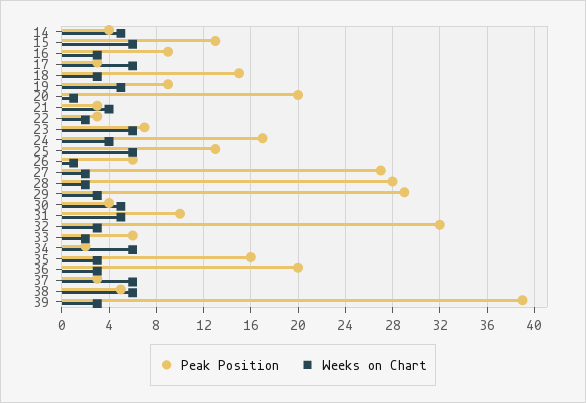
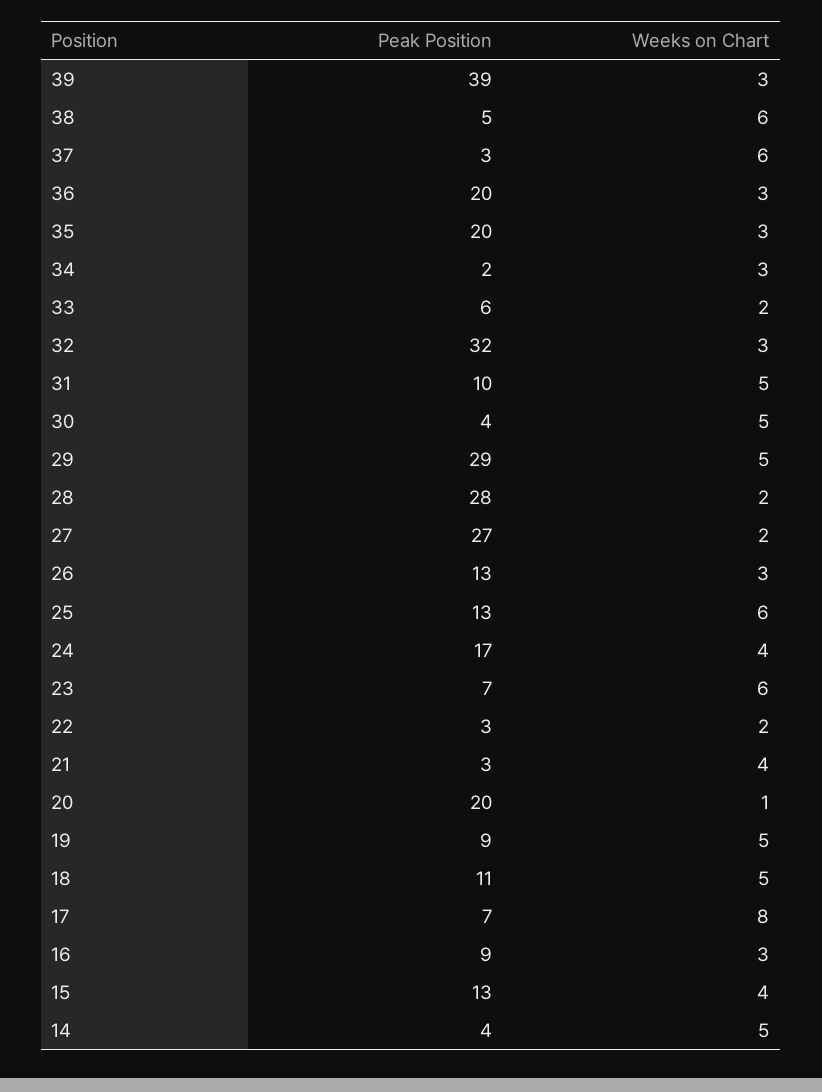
Weeks on Chart, 15: 6 -> 4
Peak Position, 17: 3 -> 7
Weeks on Chart, 17: 6 -> 8
Peak Position, 18: 15 -> 11
Weeks on Chart, 18: 3 -> 5
Peak Position, 26: 6 -> 13
Weeks on Chart, 26: 1 -> 3
Weeks on Chart, 29: 3 -> 5
Weeks on Chart, 34: 6 -> 3
Peak Position, 35: 16 -> 20

